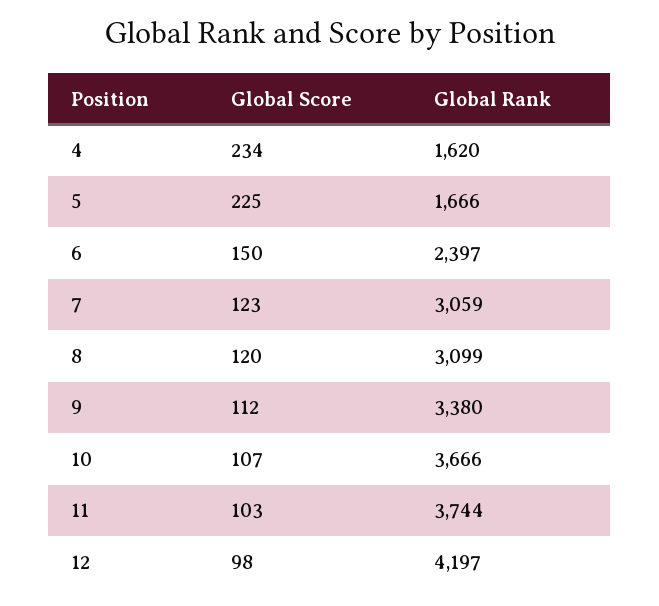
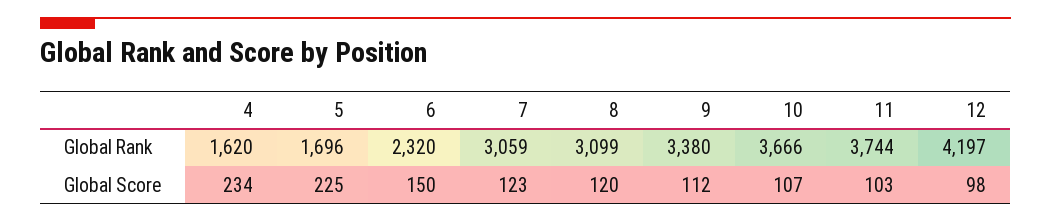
Global Rank, 5: 1666 -> 1696
Global Rank, 6: 2397 -> 2320

